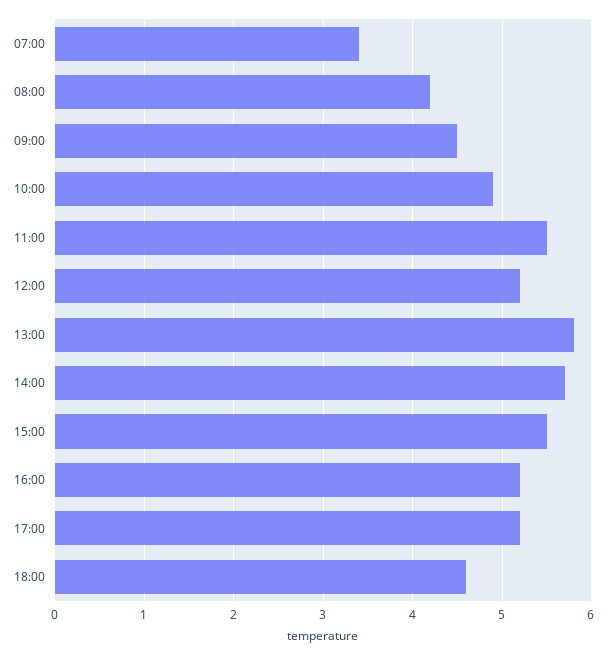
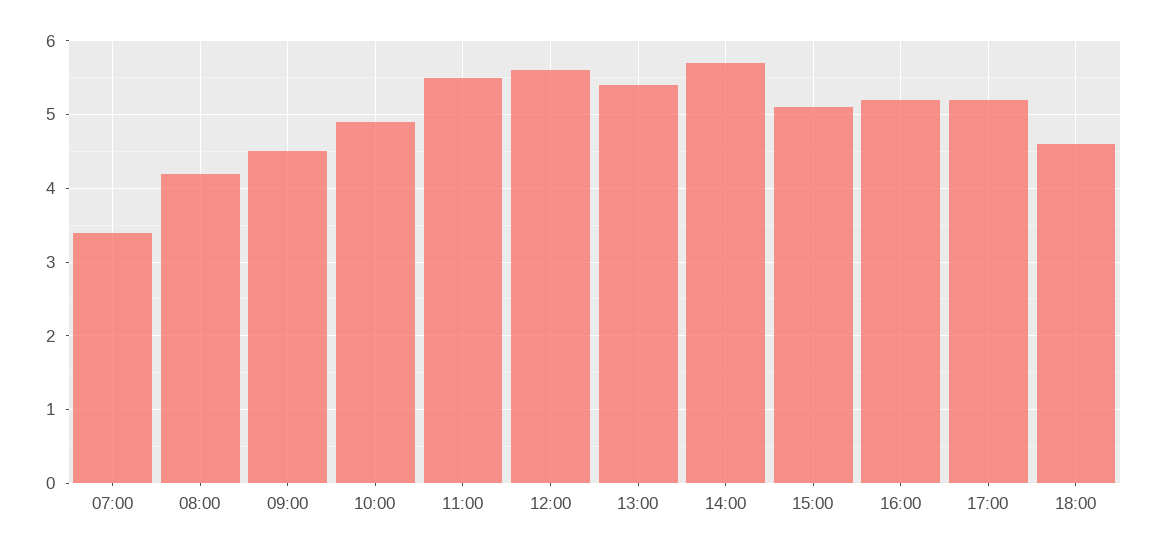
12:00: 5.2 -> 5.6
13:00: 5.8 -> 5.4
15:00: 5.5 -> 5.1

